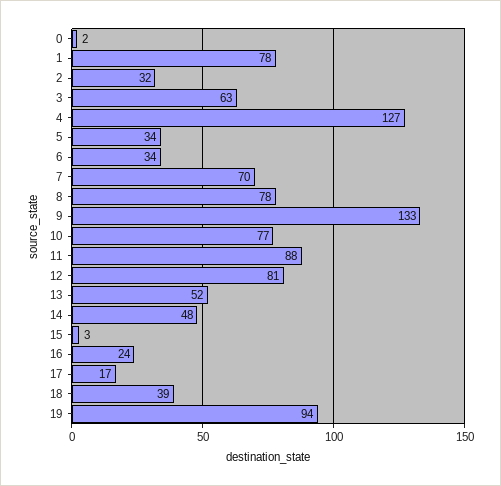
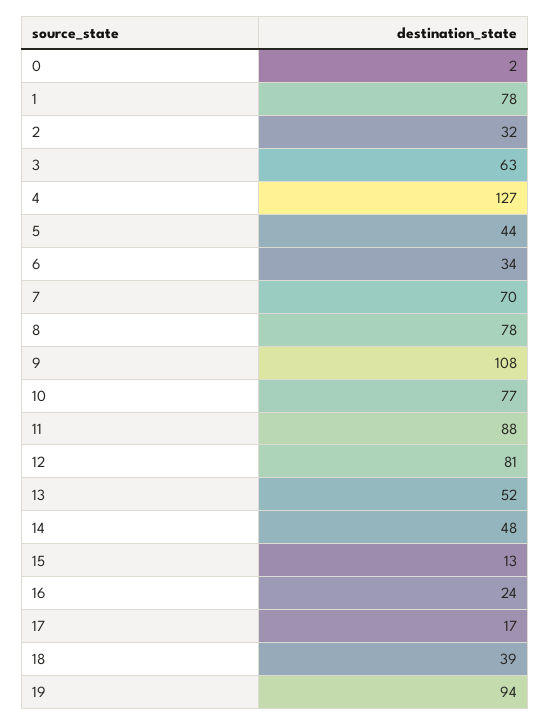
5: 34 -> 44
9: 133 -> 108
15: 3 -> 13

